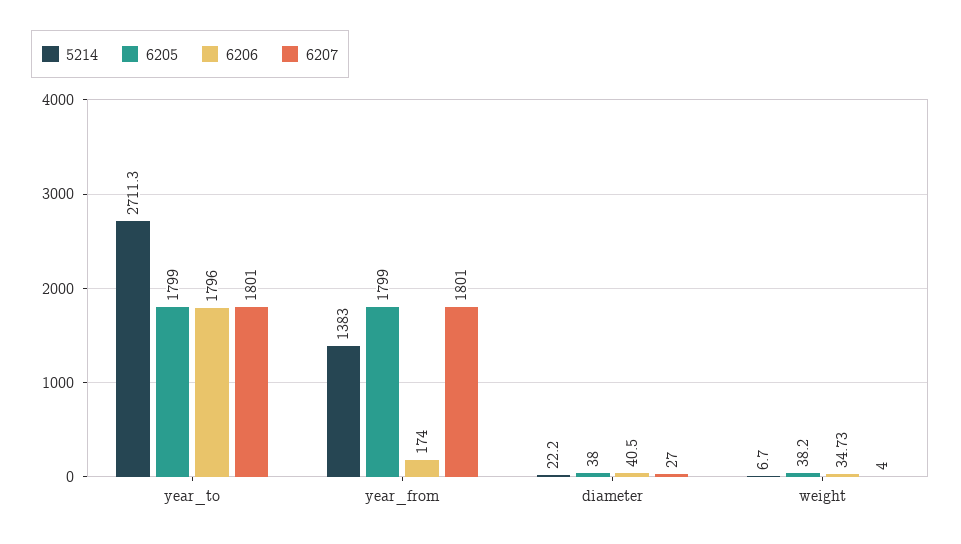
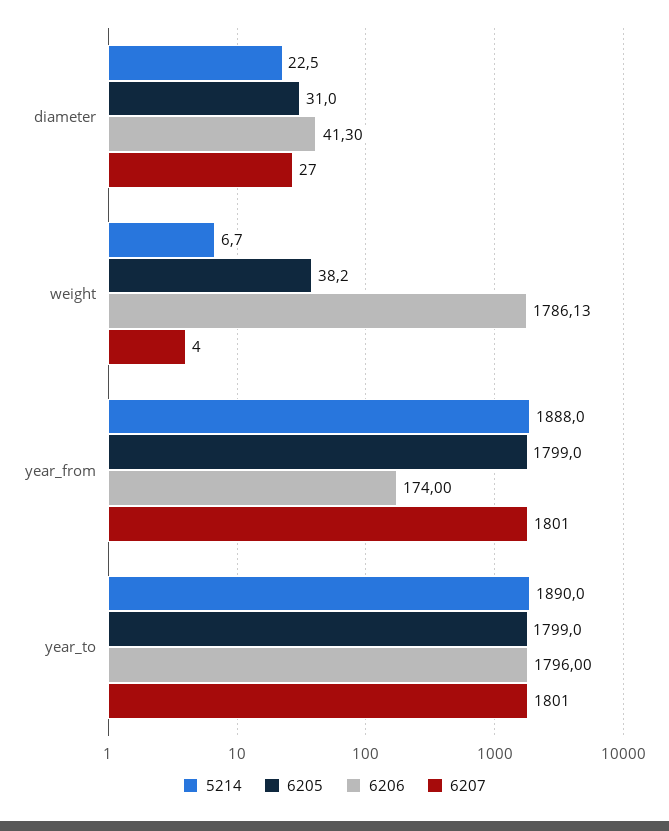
5214, year_to: 2711.3 -> 1890
5214, year_from: 1383 -> 1888
5214, diameter: 22.2 -> 22.5
6205, diameter: 38 -> 31
6206, diameter: 40.5 -> 41.3
6206, weight: 34.73 -> 1786.13

